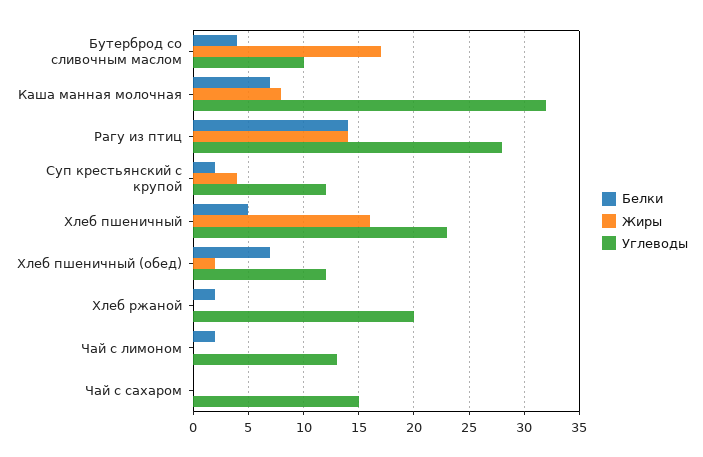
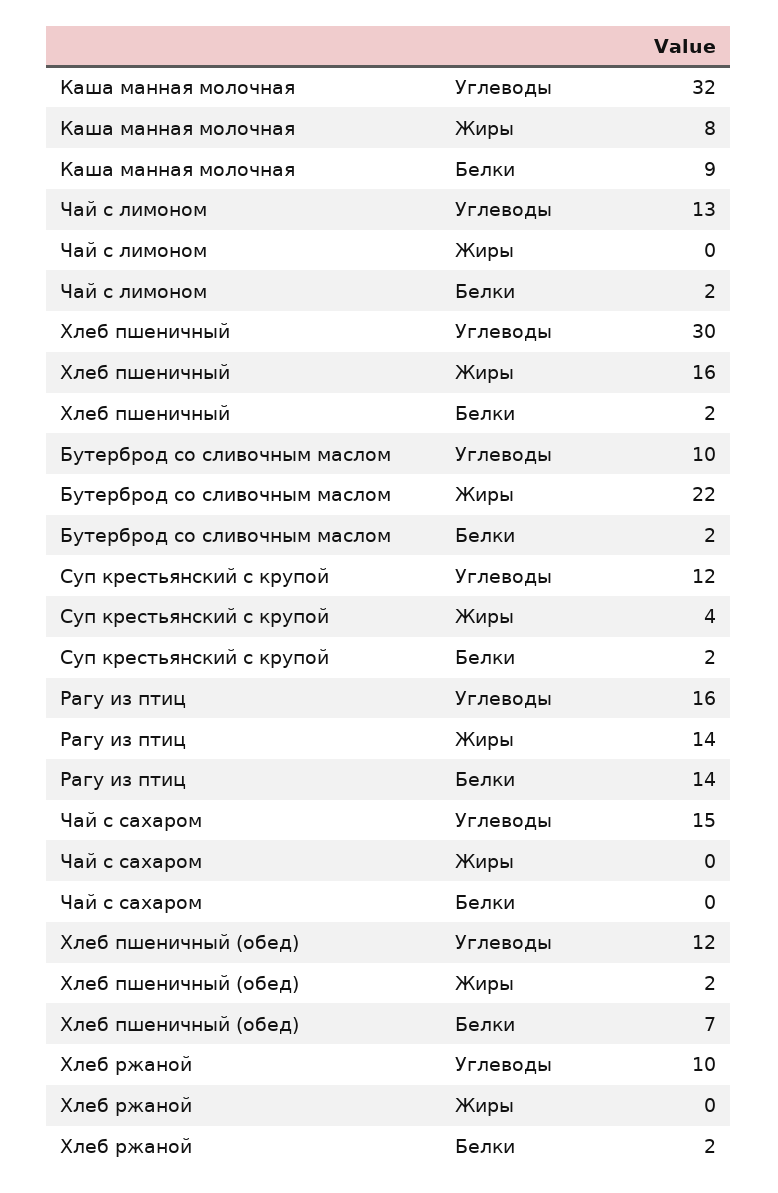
Белки, Бутерброд со сливочным маслом: 4 -> 2
Жиры, Бутерброд со сливочным маслом: 17 -> 22
Белки, Каша манная молочная: 7 -> 9
Углеводы, Рагу из птиц: 28 -> 16
Белки, Хлеб пшеничный: 5 -> 2
Углеводы, Хлеб пшеничный: 23 -> 30
Углеводы, Хлеб ржаной: 20 -> 10

